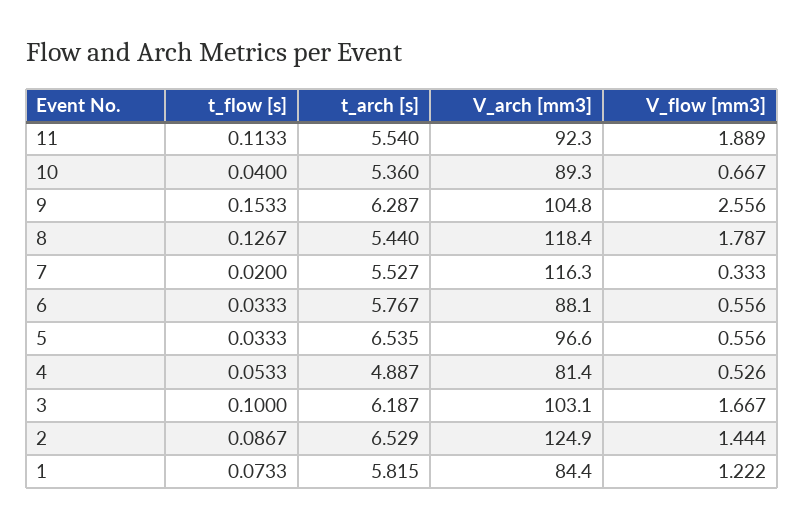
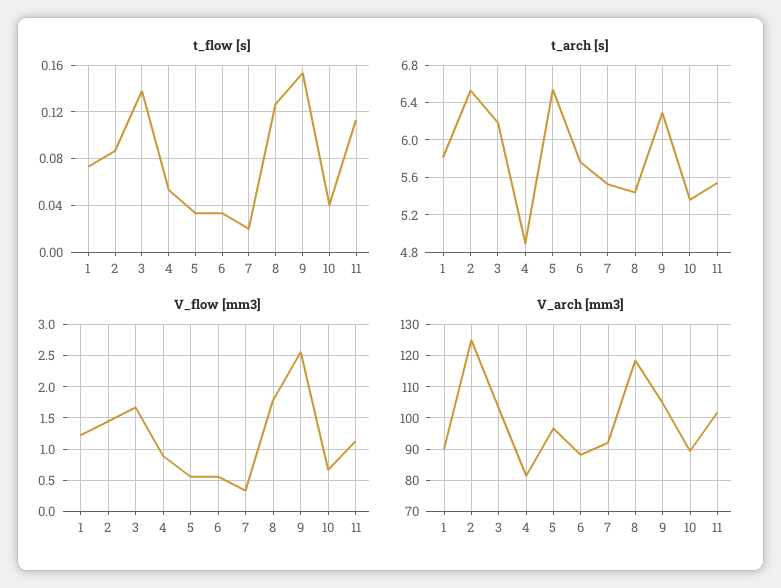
V_arch [mm3], 11: 92.3 -> 102
V_flow [mm3], 11: 1.889 -> 1.1
V_arch [mm3], 7: 116.3 -> 92
V_flow [mm3], 4: 0.526 -> 0.9
t_flow [s], 3: 0.1 -> 0.14
V_arch [mm3], 1: 84.4 -> 90

